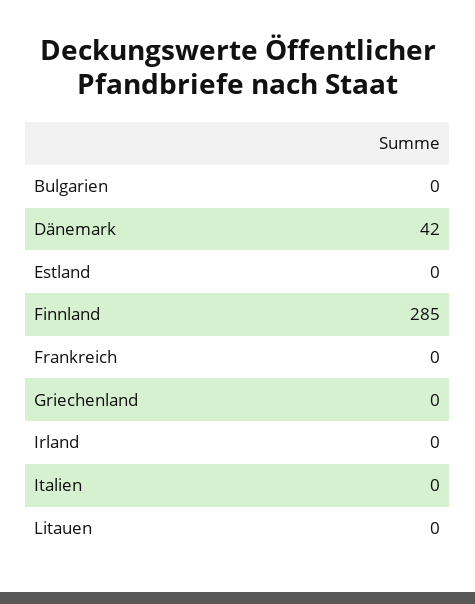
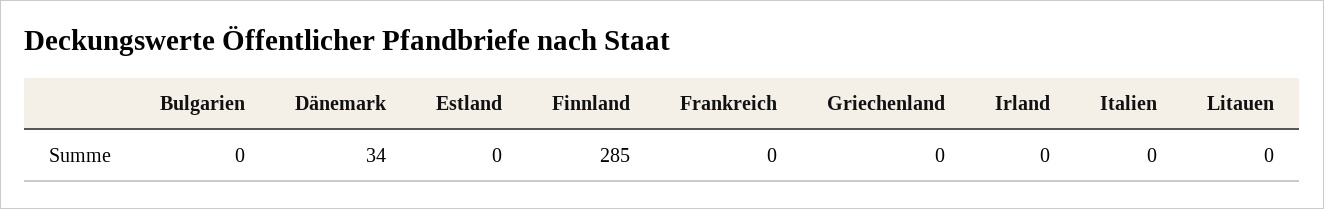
Dänemark: 42 -> 34

